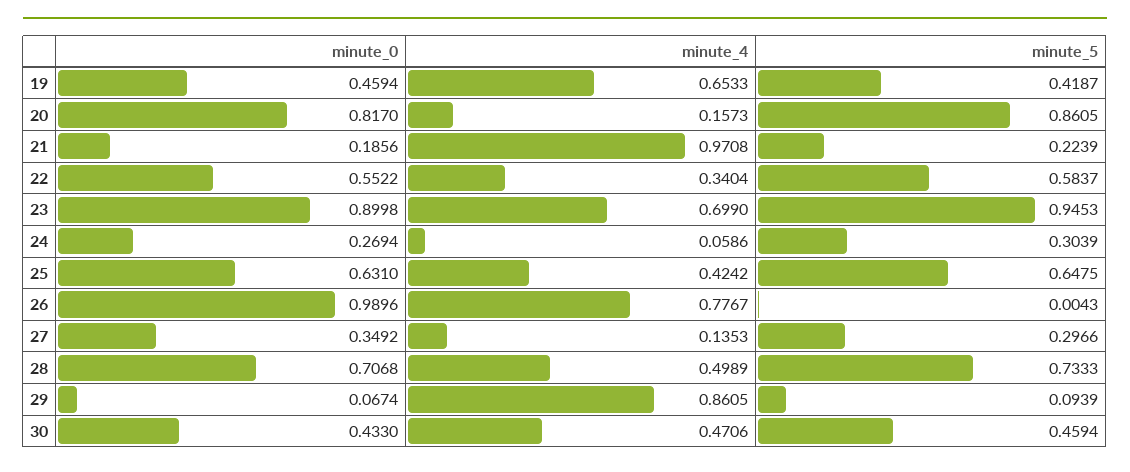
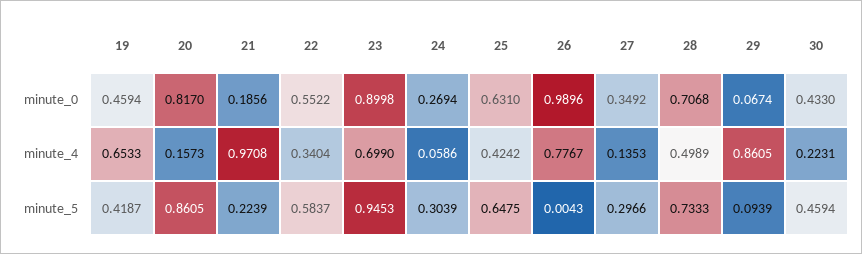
minute_4, 30: 0.4706 -> 0.2231

